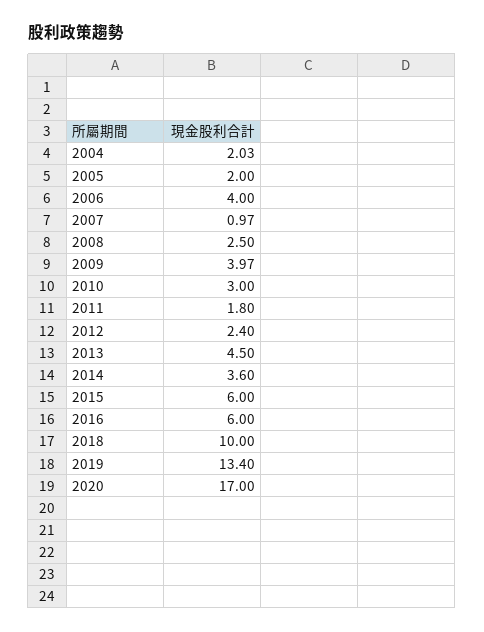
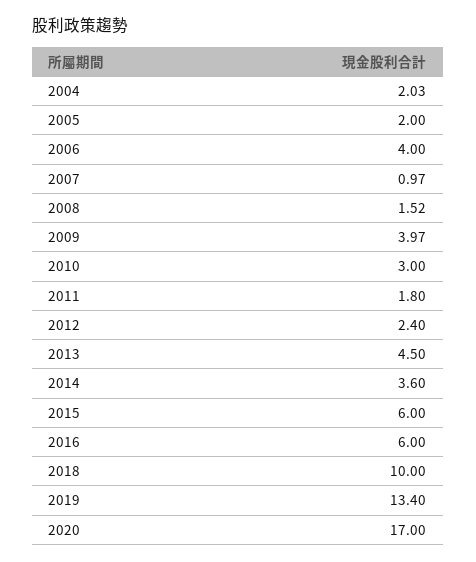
2008: 2.5 -> 1.52

